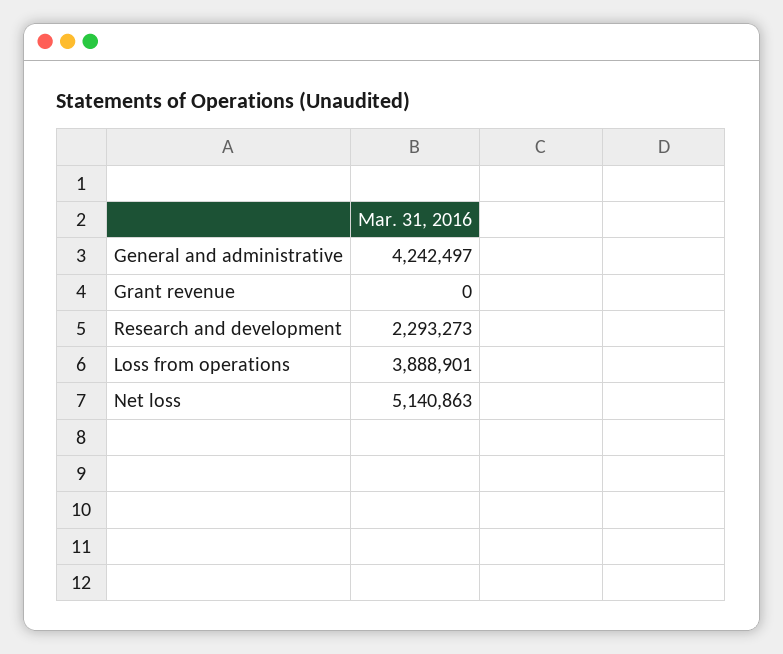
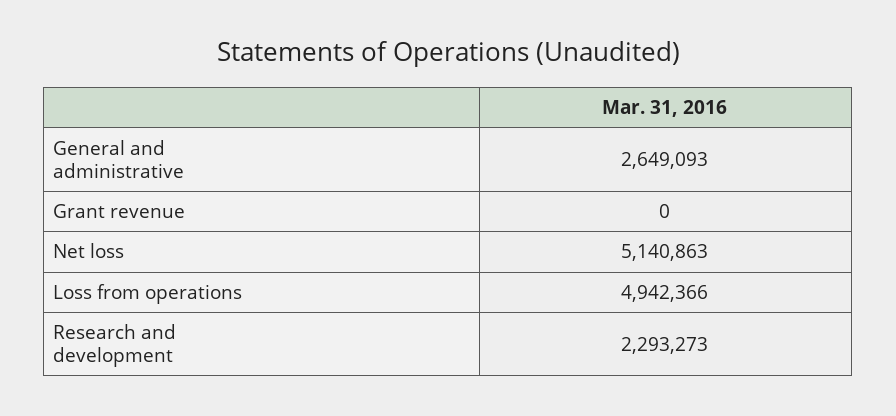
General and administrative: 4242497 -> 2649093
Loss from operations: 3888901 -> 4942366

